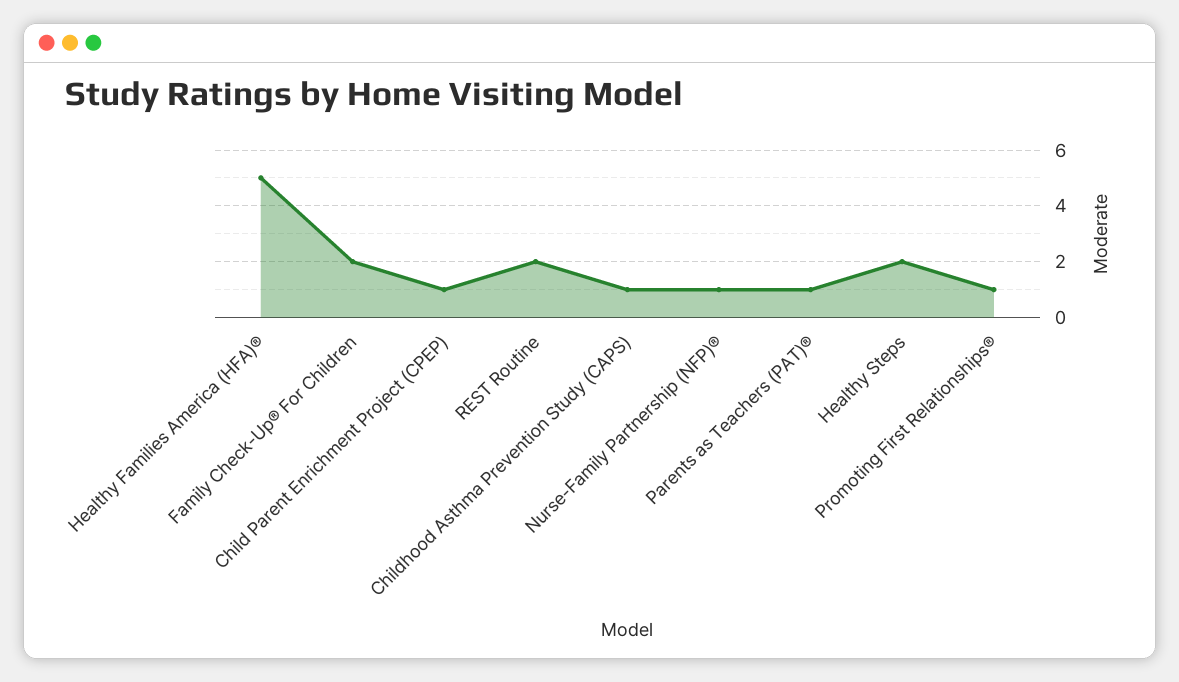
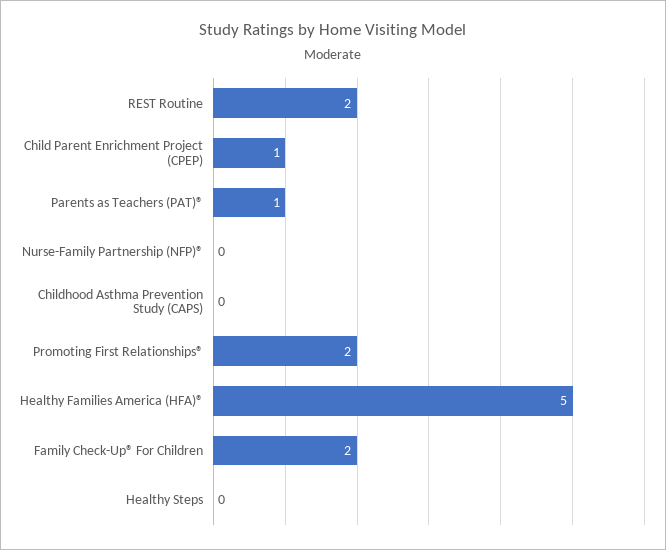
Childhood Asthma Prevention Study (CAPS): 1 -> 0
Nurse-Family Partnership (NFP)®: 1 -> 0
Healthy Steps: 2 -> 0
Promoting First Relationships®: 1 -> 2

